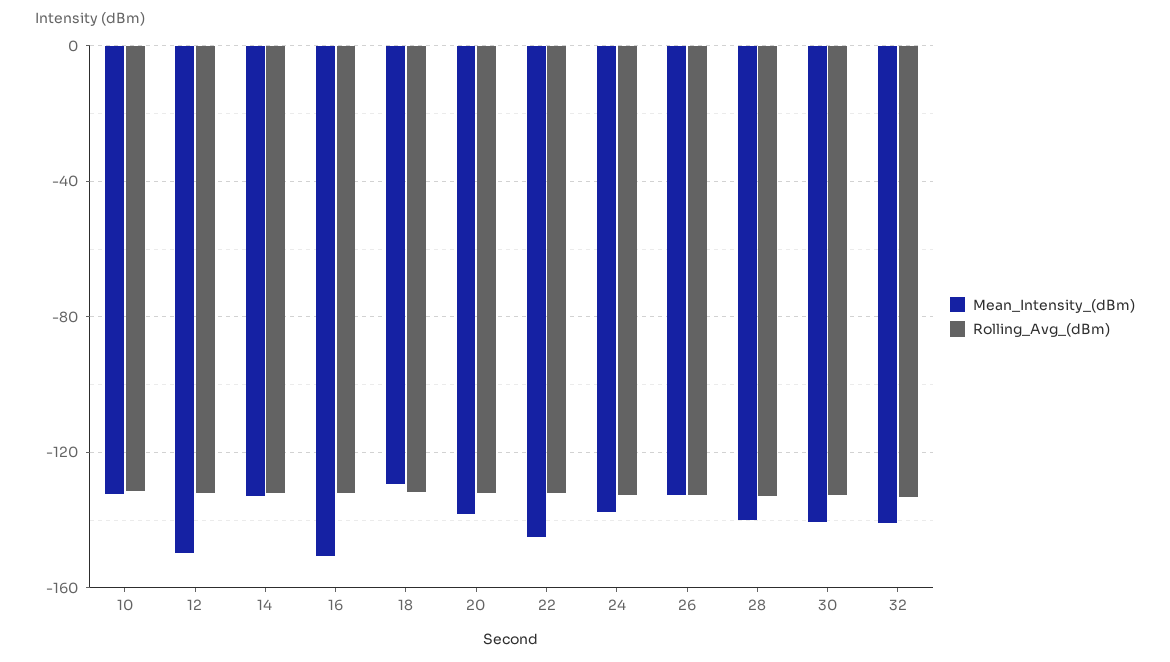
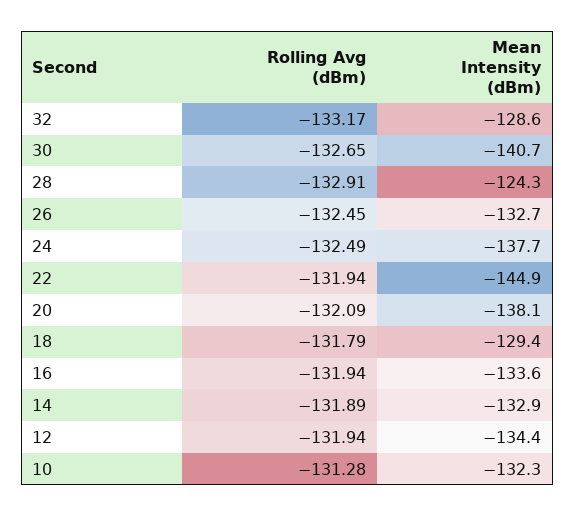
Mean_Intensity_(dBm), 12: -150 -> -134.4
Mean_Intensity_(dBm), 16: -150 -> -133.6
Mean_Intensity_(dBm), 28: -140 -> -124.3
Mean_Intensity_(dBm), 32: -140 -> -128.6

